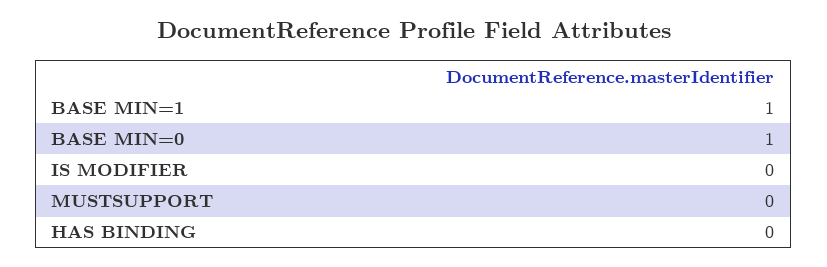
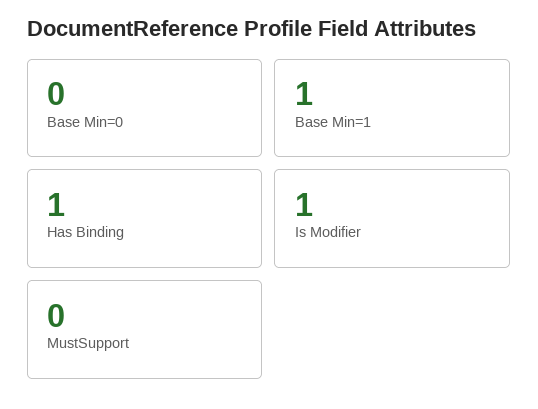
BASE MIN=0: 1 -> 0
IS MODIFIER: 0 -> 1
HAS BINDING: 0 -> 1

